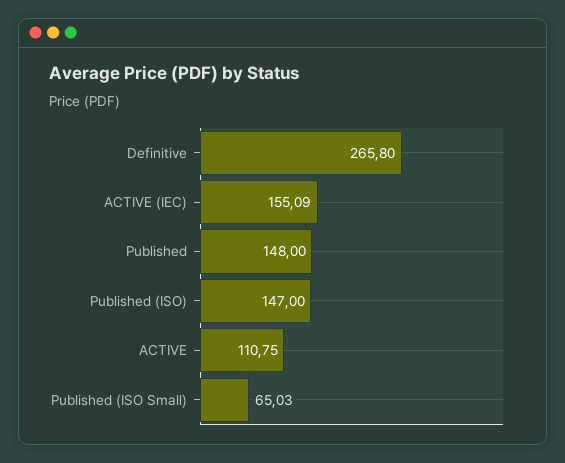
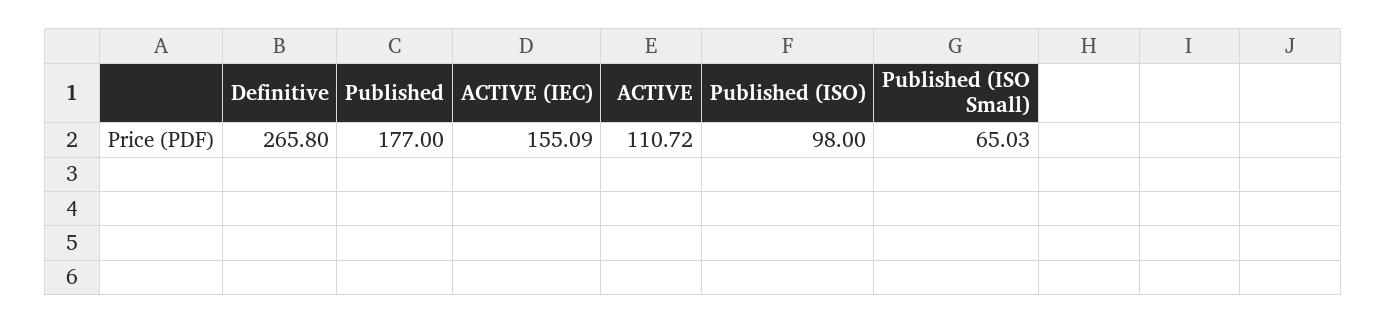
Published: 148 -> 177
Published (ISO): 147 -> 98
ACTIVE: 110.75 -> 110.72

